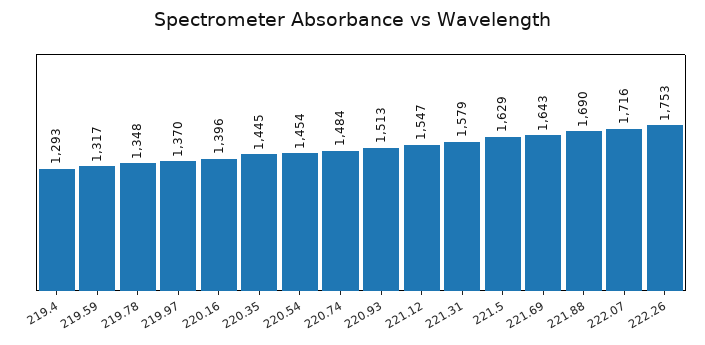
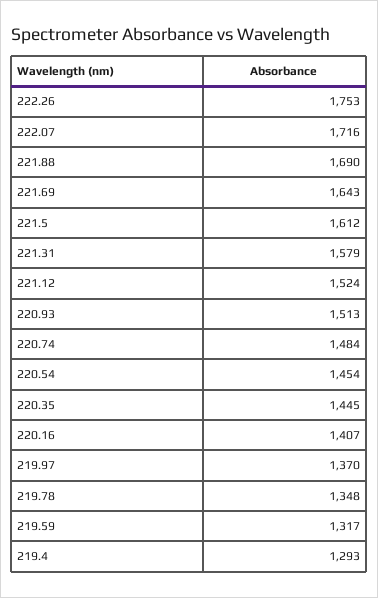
220.16: 1396 -> 1407
221.12: 1547 -> 1524
221.5: 1629 -> 1612

